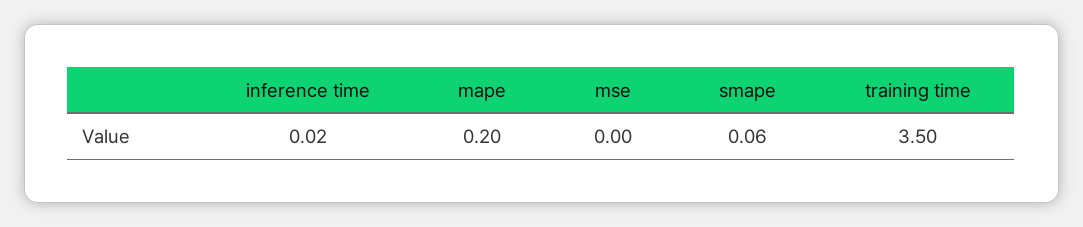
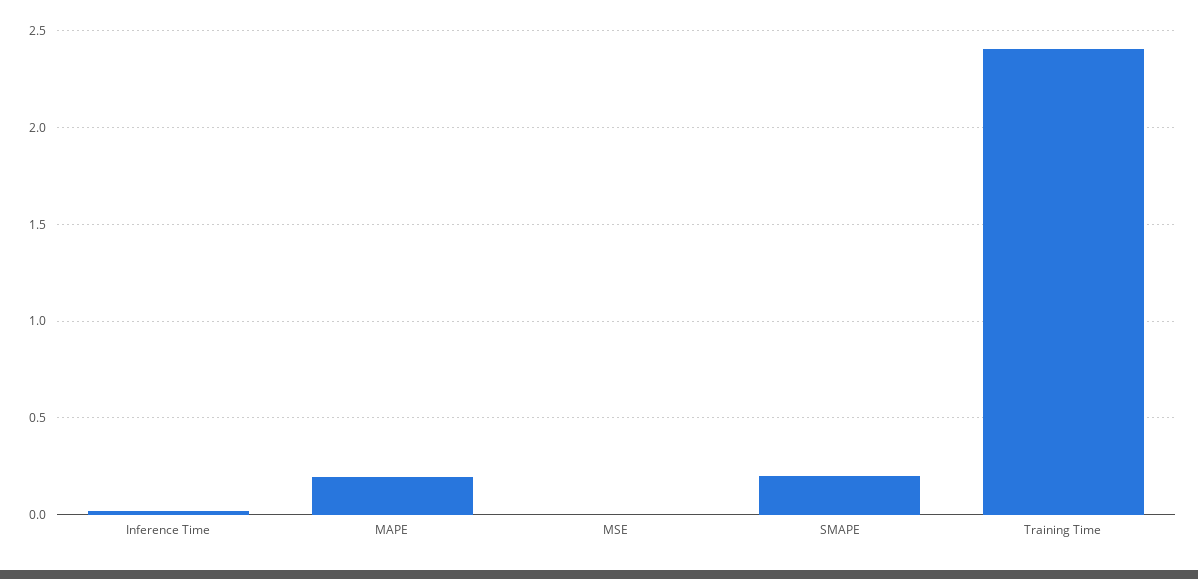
smape: 0.06 -> 0.2
training time: 3.5 -> 2.4

